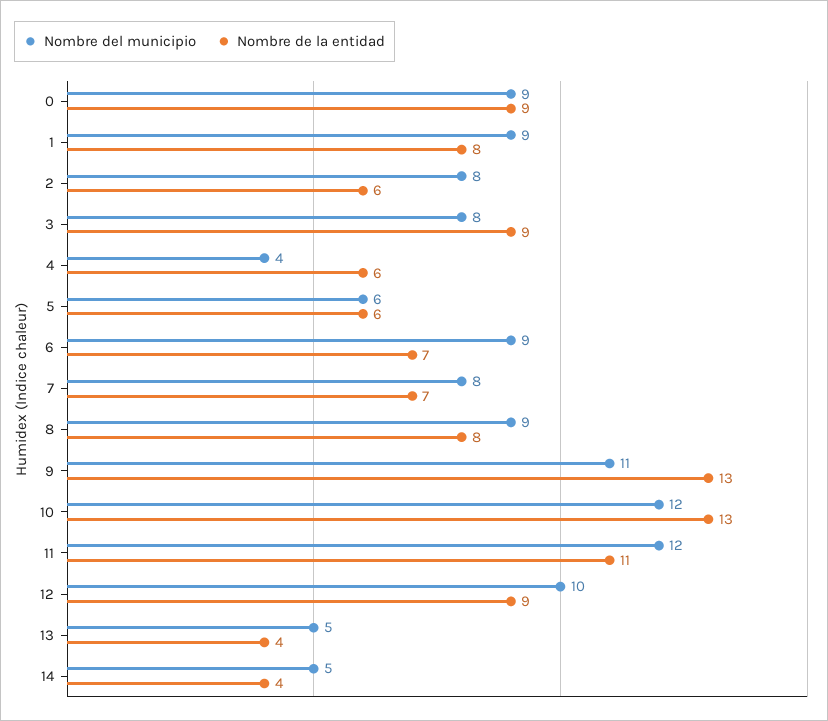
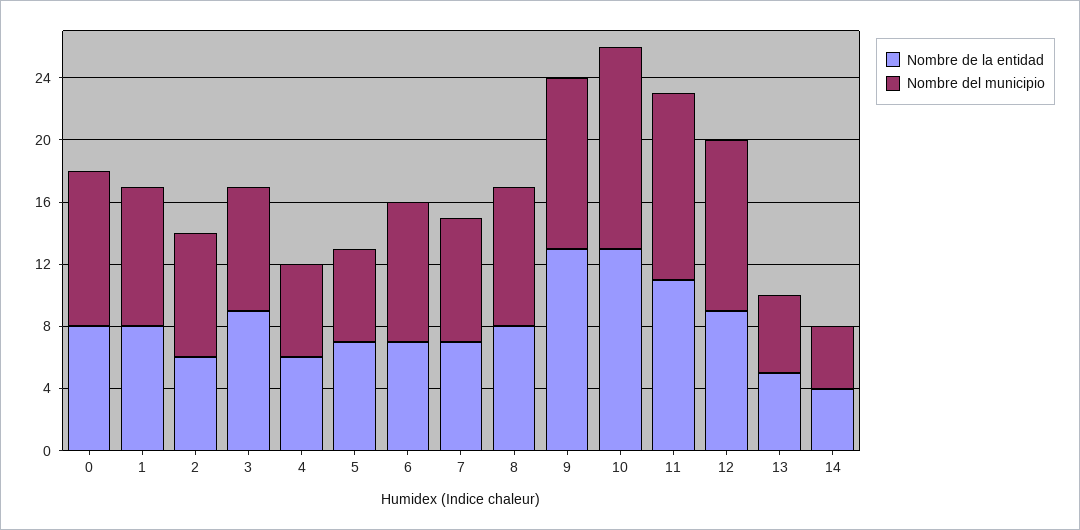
Nombre del municipio, 0: 9 -> 10
Nombre de la entidad, 0: 9 -> 8
Nombre del municipio, 4: 4 -> 6
Nombre de la entidad, 5: 6 -> 7
Nombre del municipio, 10: 12 -> 13
Nombre del municipio, 12: 10 -> 11
Nombre de la entidad, 13: 4 -> 5
Nombre del municipio, 14: 5 -> 4

